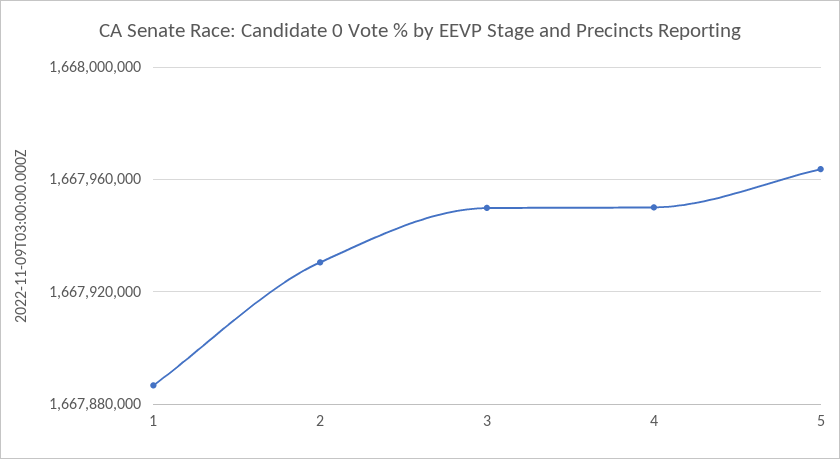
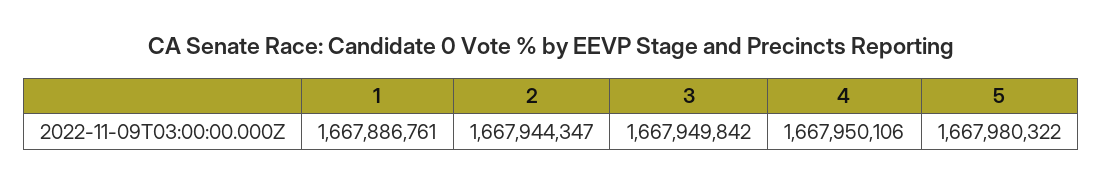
2: 1667930000 -> 1667944347
5: 1667965000 -> 1667980322

